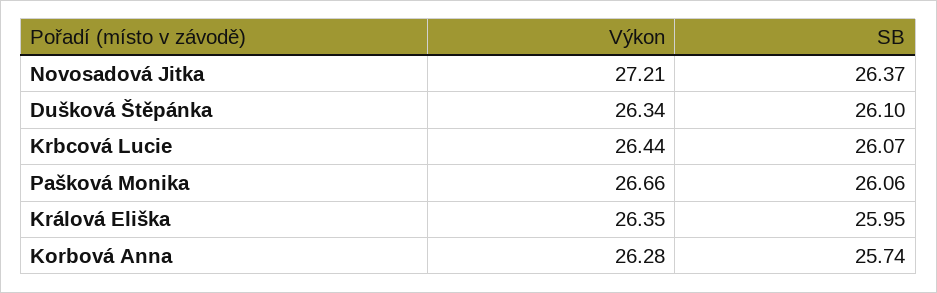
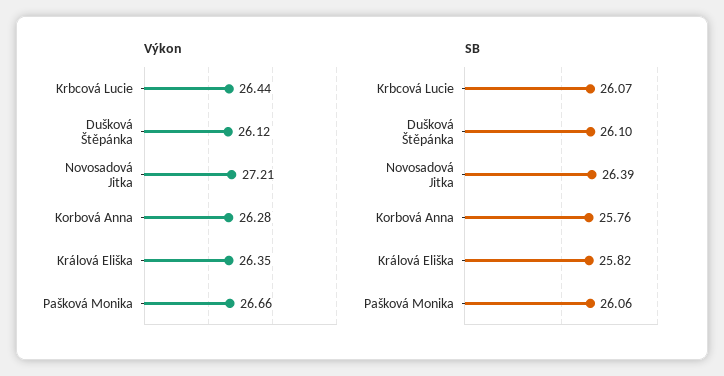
SB, Novosadová Jitka: 26.37 -> 26.39
Výkon, Dušková Štěpánka: 26.34 -> 26.12
SB, Králová Eliška: 25.95 -> 25.82
SB, Korbová Anna: 25.74 -> 25.76

